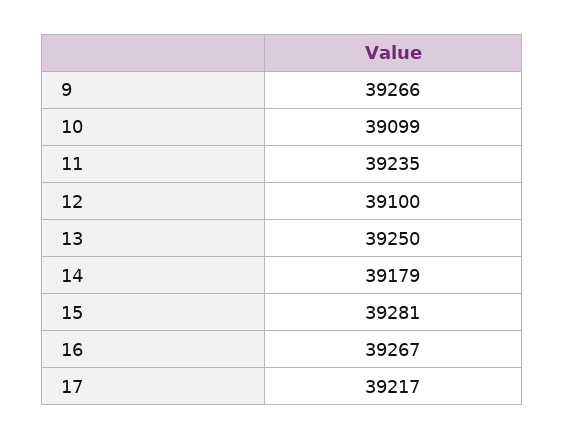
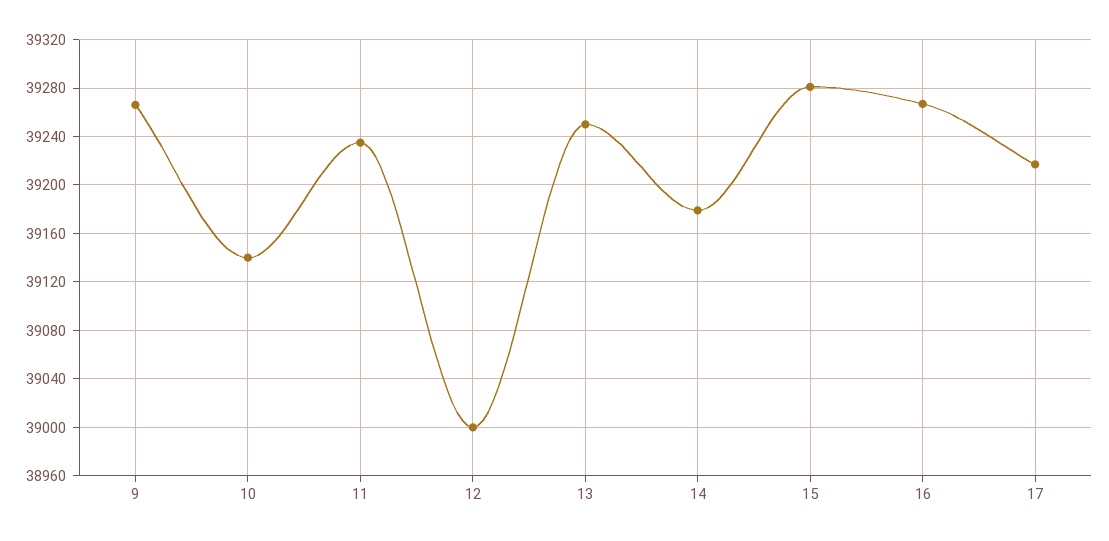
10: 39099 -> 39140
12: 39100 -> 39000

